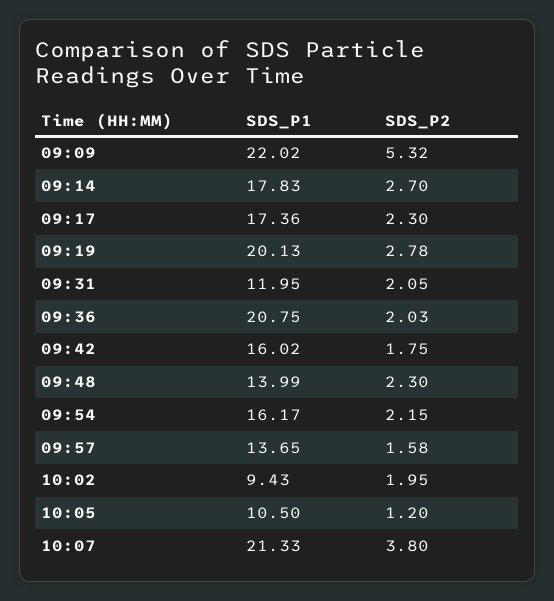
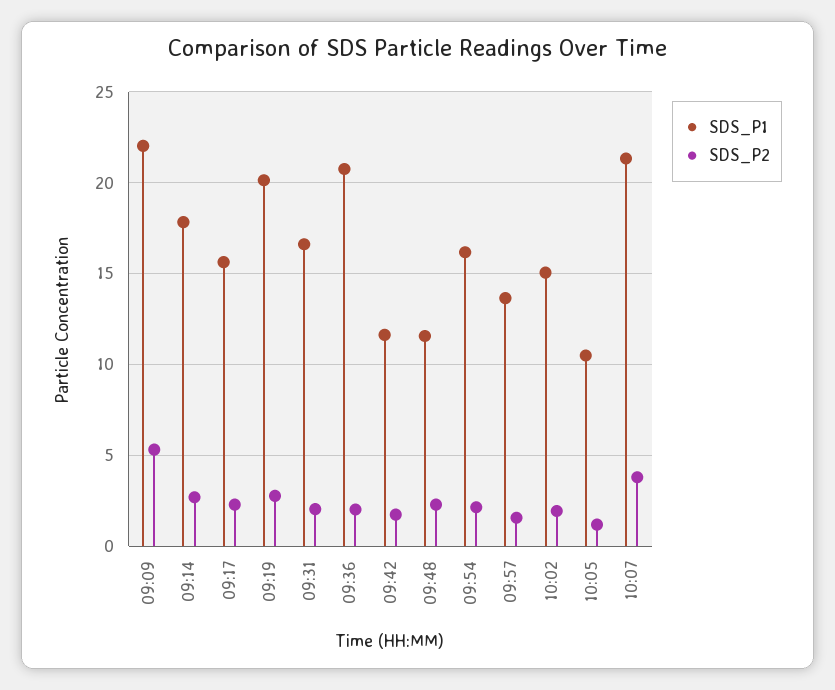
SDS_P1, 09:17: 17.36 -> 15.5
SDS_P1, 09:31: 11.95 -> 16.5
SDS_P1, 09:42: 16.02 -> 11.5
SDS_P1, 09:48: 13.99 -> 11.5
SDS_P1, 10:02: 9.43 -> 15

